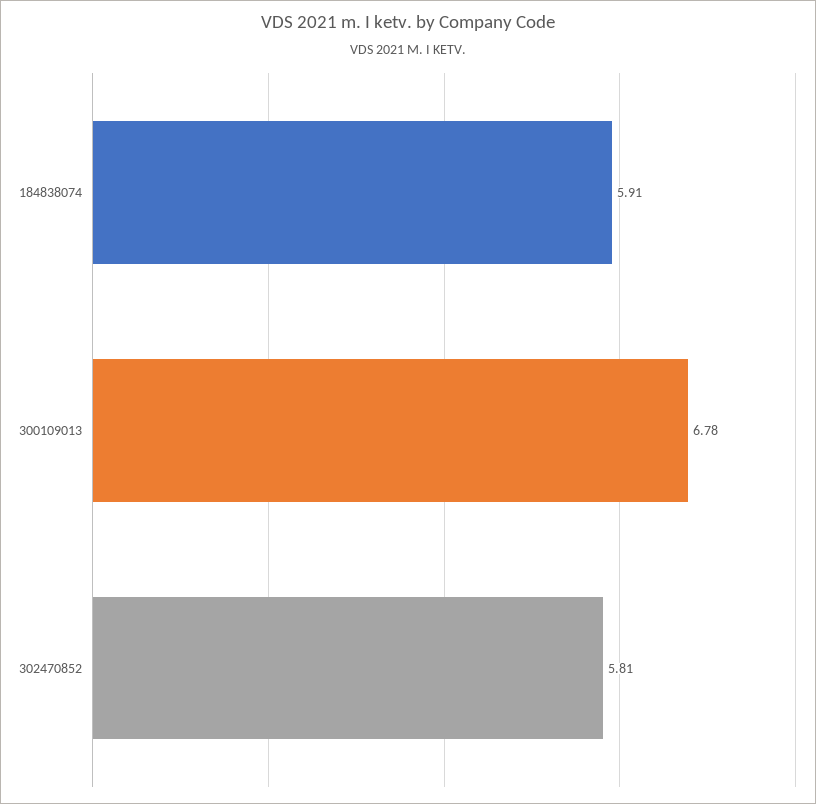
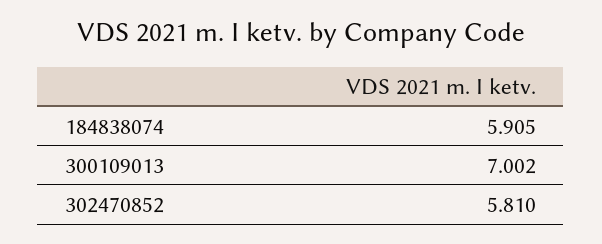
300109013: 6.78 -> 7.002

